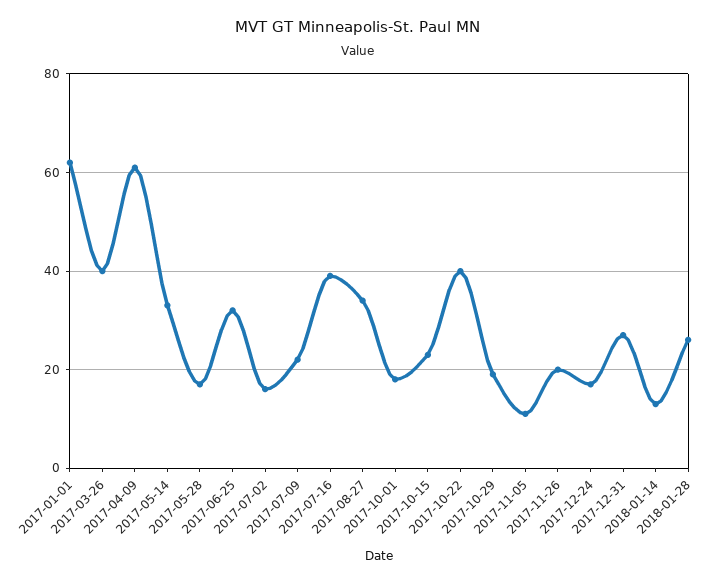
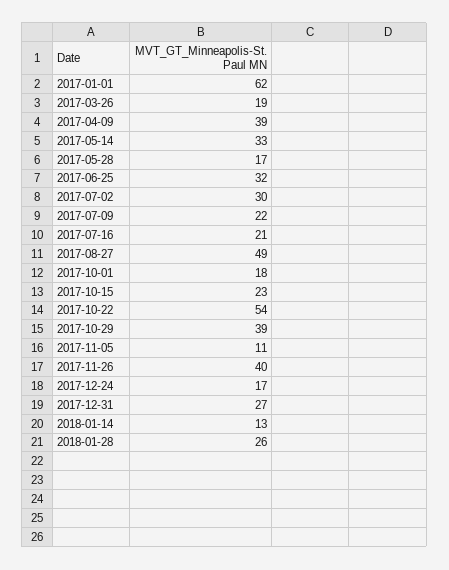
2017-03-26: 40 -> 19
2017-04-09: 60 -> 39
2017-07-02: 15 -> 30
2017-07-16: 40 -> 21
2017-08-27: 35 -> 49
2017-10-22: 40 -> 54
2017-10-29: 20 -> 39
2017-11-26: 20 -> 40

